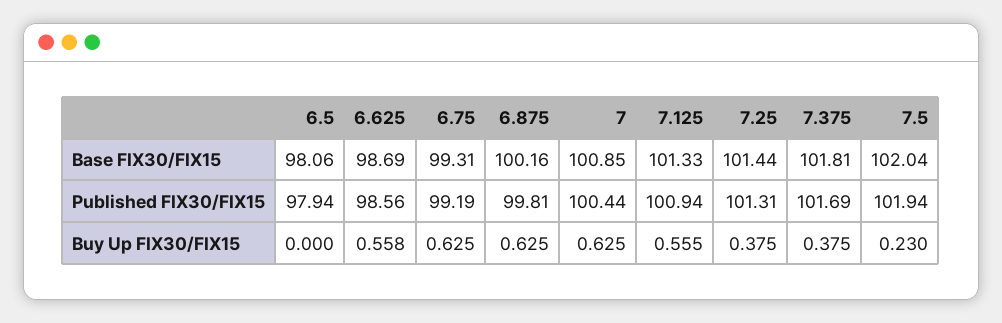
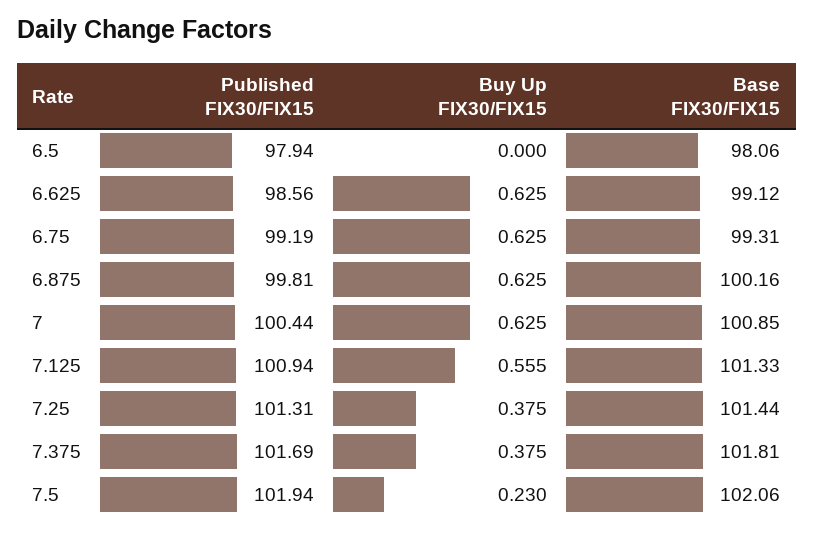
6.625, Base FIX30/FIX15: 98.69 -> 99.12
7.5, Base FIX30/FIX15: 102.04 -> 102.06
6.625, Buy Up FIX30/FIX15: 0.558 -> 0.625

